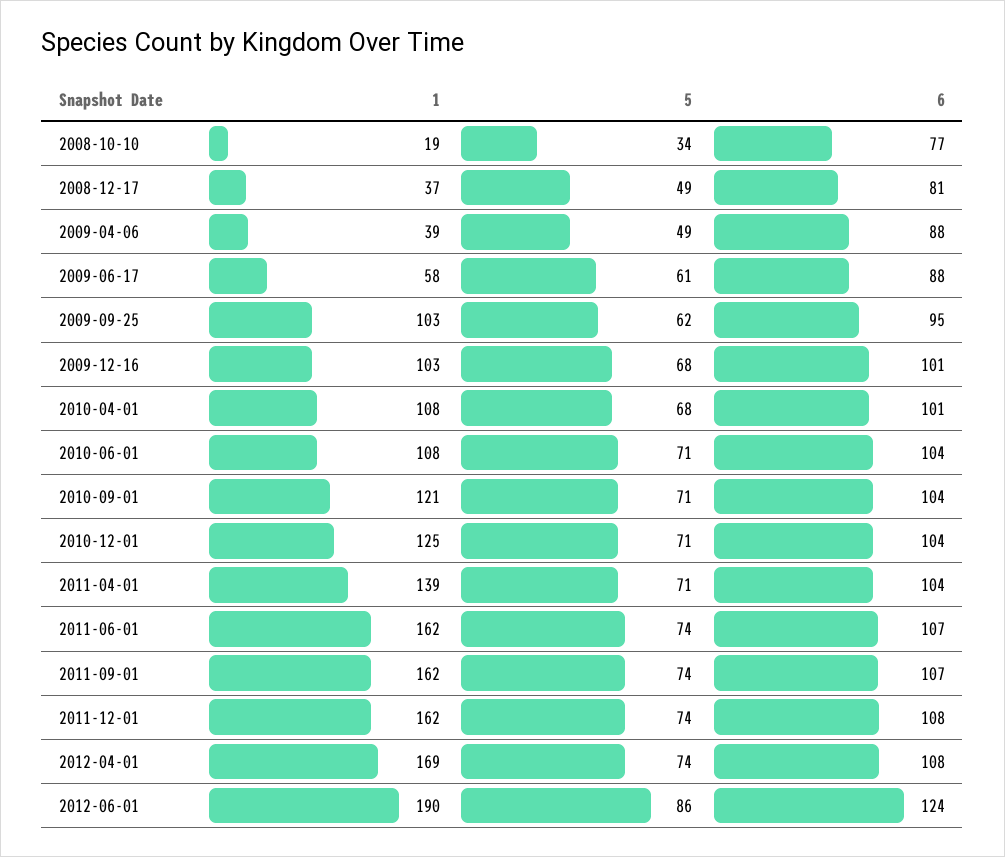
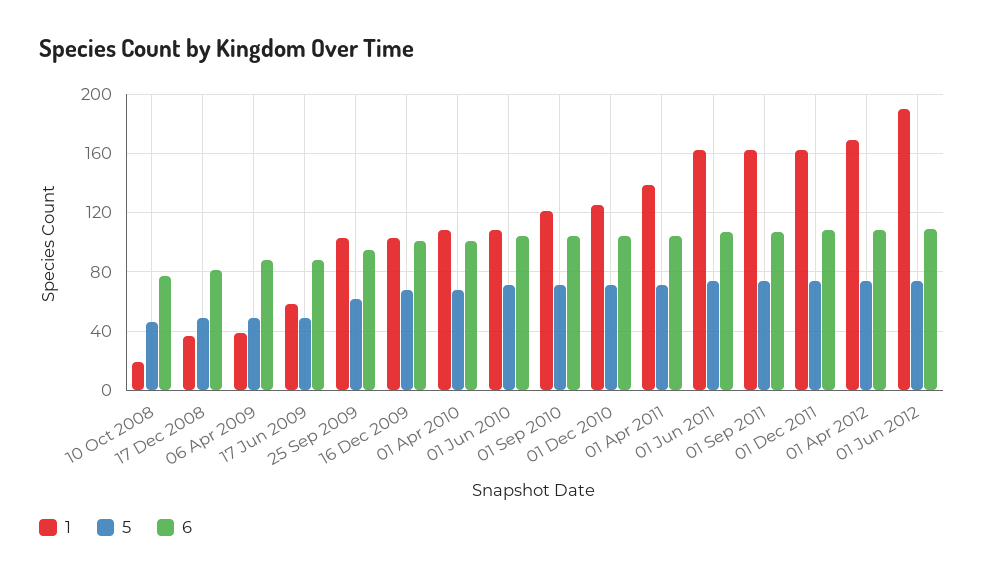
5, 2008-10-10: 34 -> 45
5, 2009-06-17: 61 -> 50
5, 2012-06-01: 86 -> 75
6, 2012-06-01: 124 -> 110

